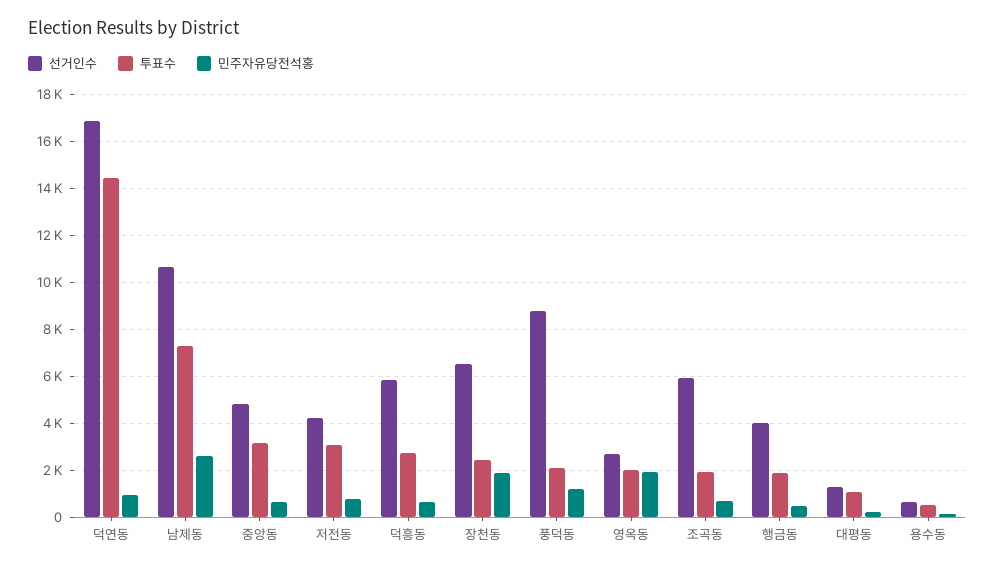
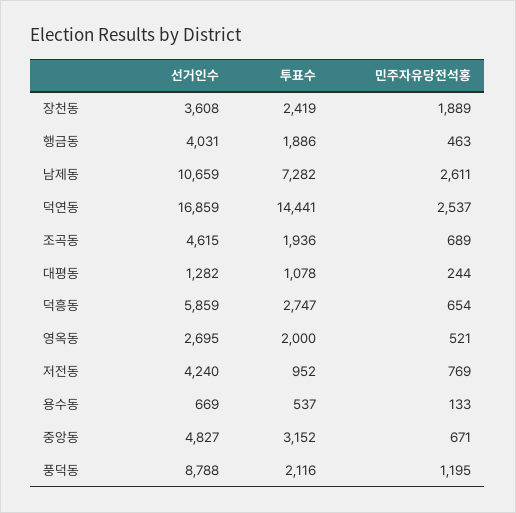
민주자유당전석홍, 덕연동: 1000 -> 2537
투표수, 저전동: 3000 -> 952
선거인수, 장천동: 6500 -> 3608
민주자유당전석홍, 영옥동: 2000 -> 521
선거인수, 조곡동: 6000 -> 4615

